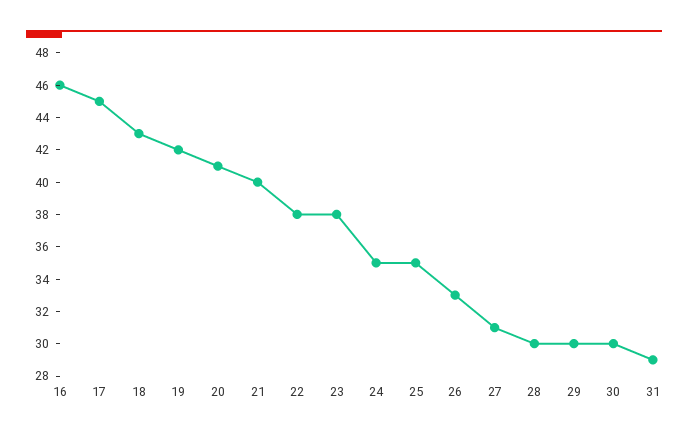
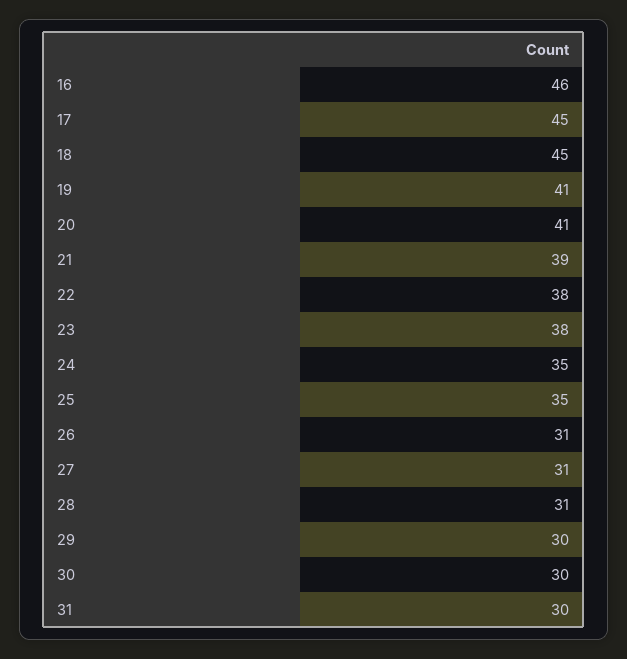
18: 43 -> 45
19: 42 -> 41
21: 40 -> 39
26: 33 -> 31
28: 30 -> 31
31: 29 -> 30

